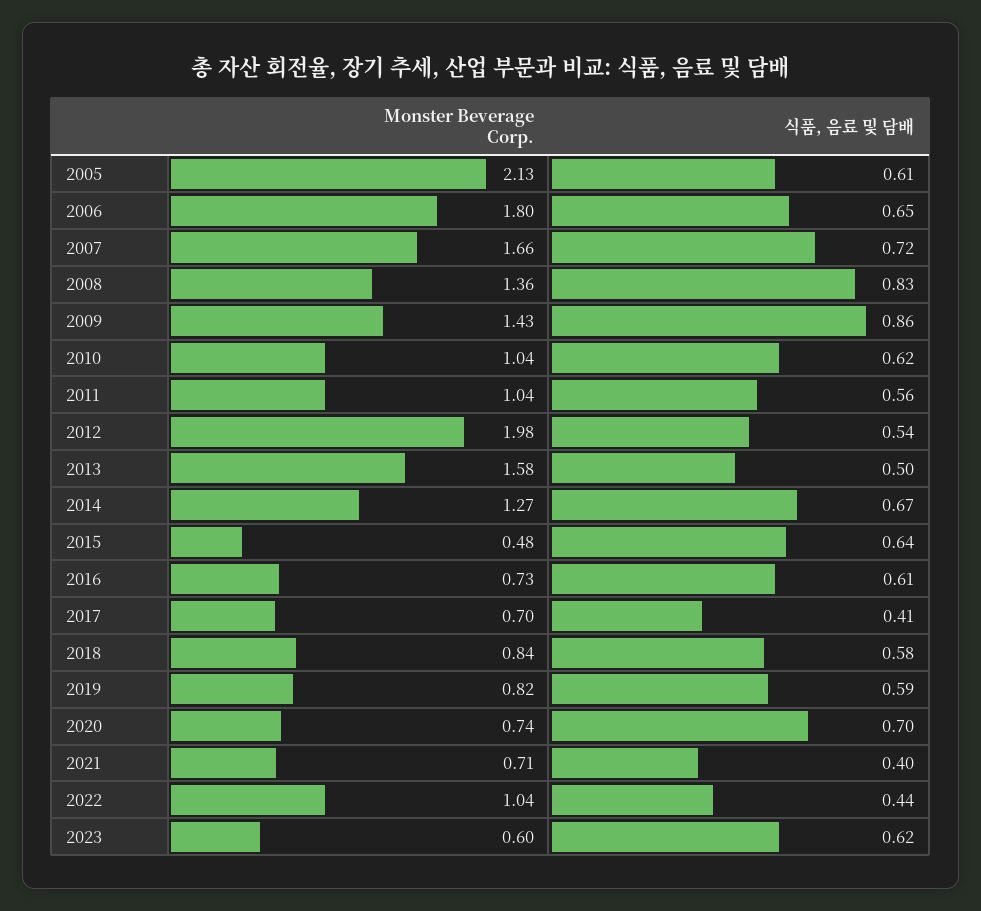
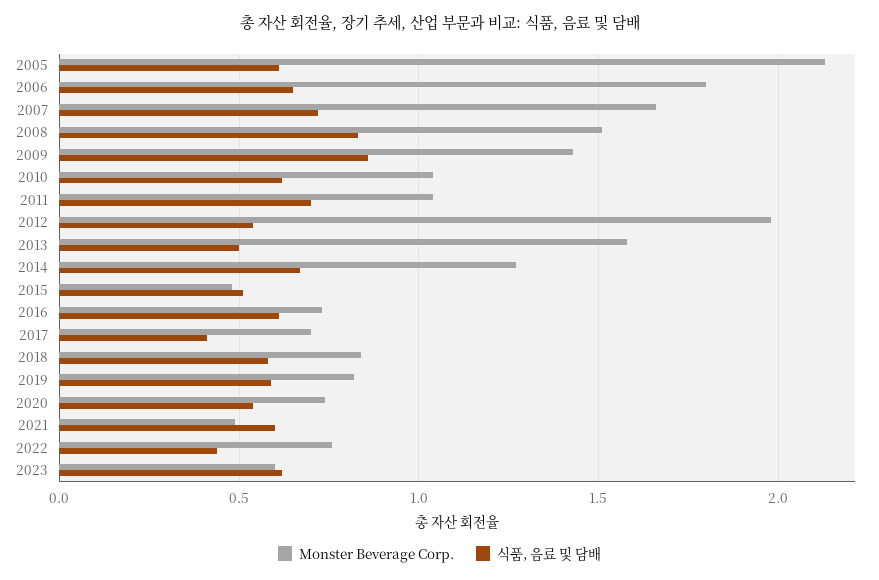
Monster Beverage Corp., 2008: 1.36 -> 1.5
식품, 음료 및 담배, 2011: 0.56 -> 0.7
식품, 음료 및 담배, 2015: 0.64 -> 0.5
식품, 음료 및 담배, 2020: 0.7 -> 0.55
Monster Beverage Corp., 2021: 0.71 -> 0.5
식품, 음료 및 담배, 2021: 0.4 -> 0.6
Monster Beverage Corp., 2022: 1.04 -> 0.75

